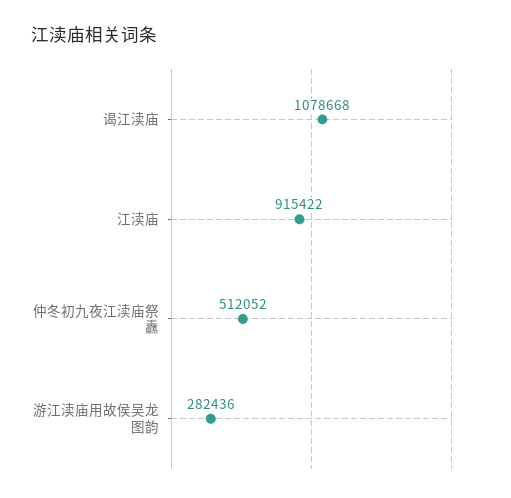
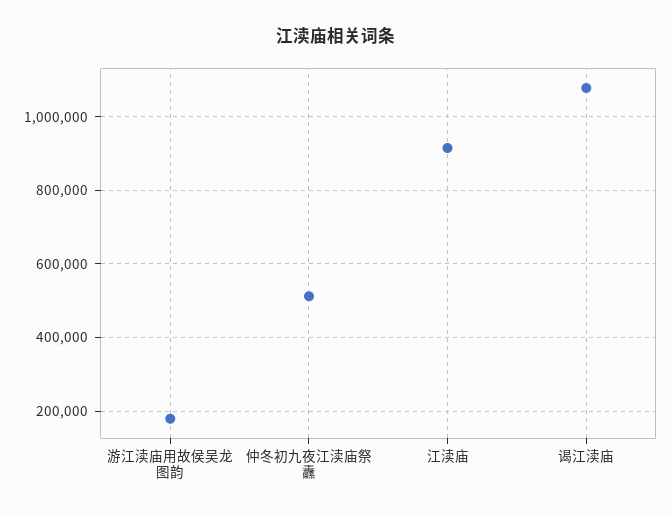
游江渎庙用故侯吴龙图韵: 282436 -> 180000

